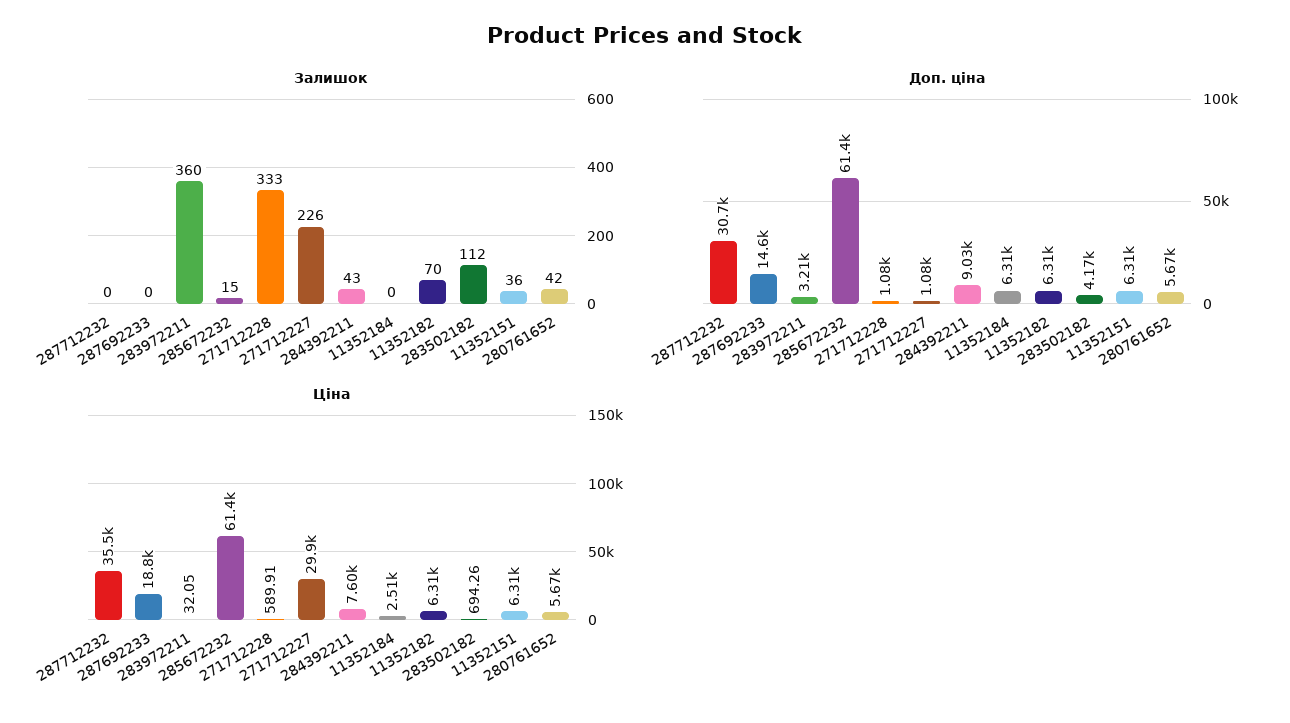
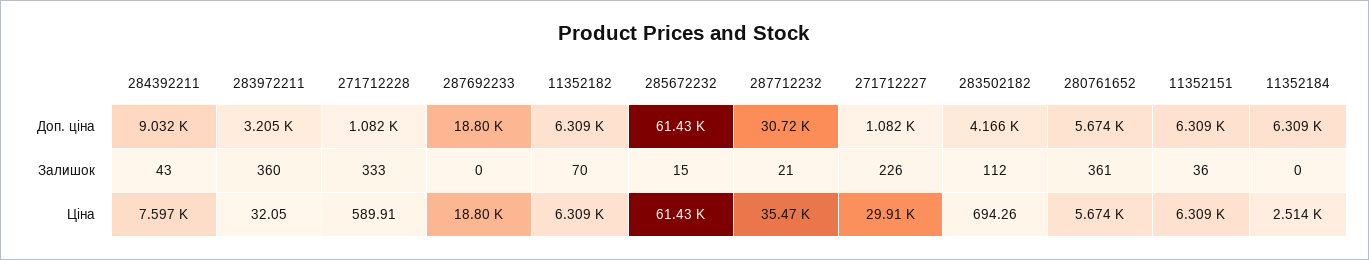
Залишок, 287712232: 0 -> 21
Залишок, 280761652: 42 -> 361
Доп. ціна, 287692233: 14600 -> 18800

